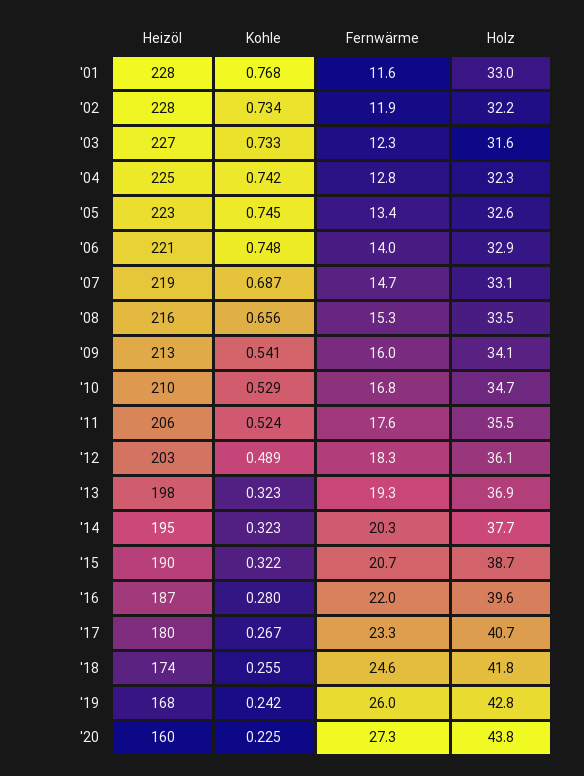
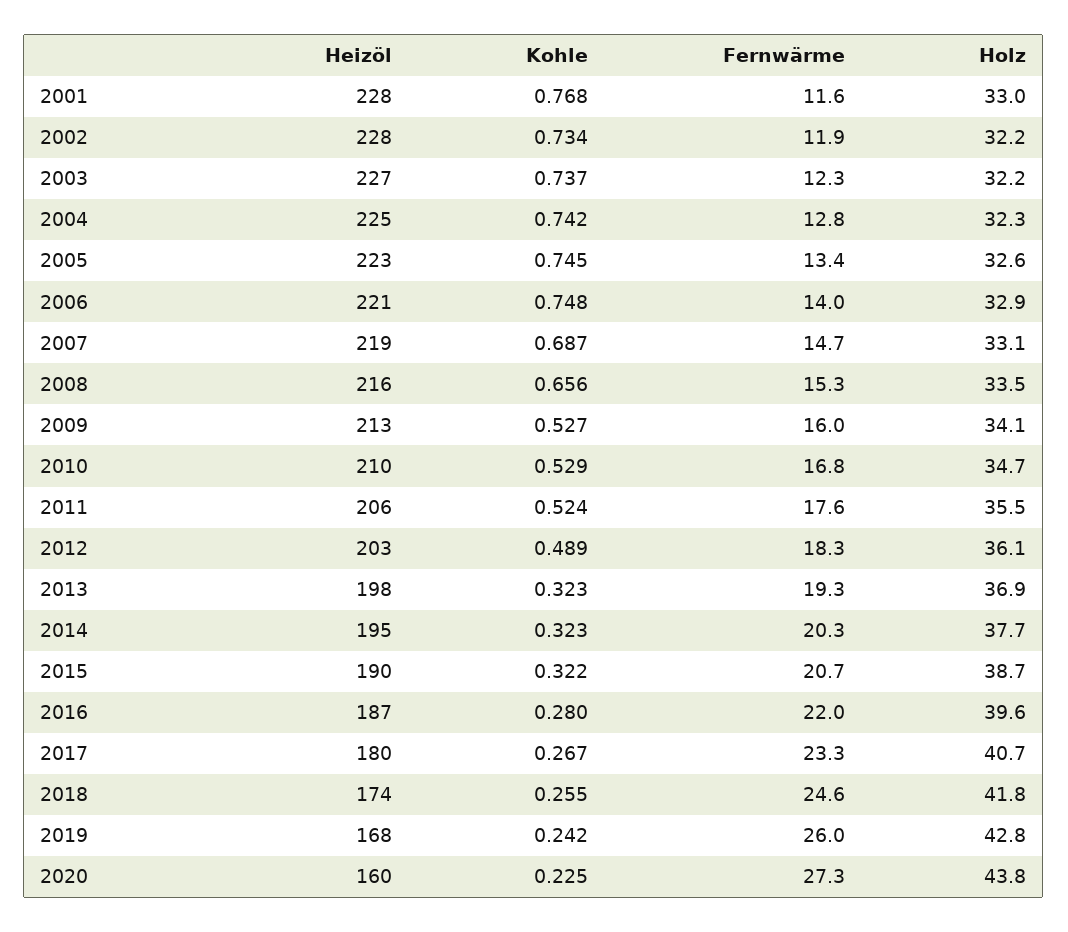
Kohle, '03: 0.733 -> 0.737
Holz, '03: 31.6 -> 32.2
Kohle, '09: 0.541 -> 0.527

